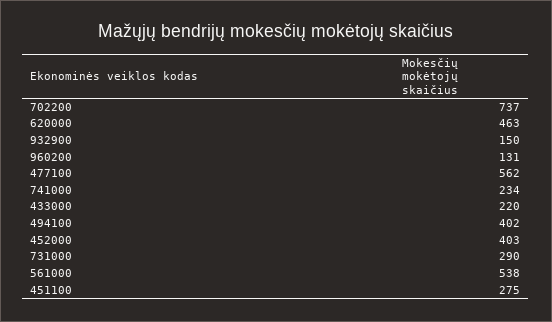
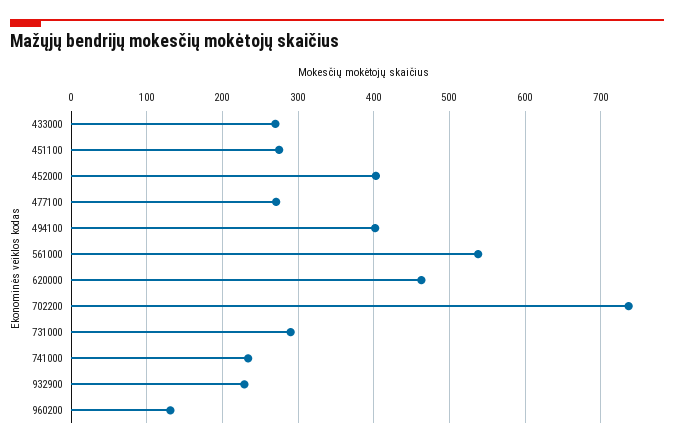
932900: 150 -> 230
477100: 562 -> 270
433000: 220 -> 270

